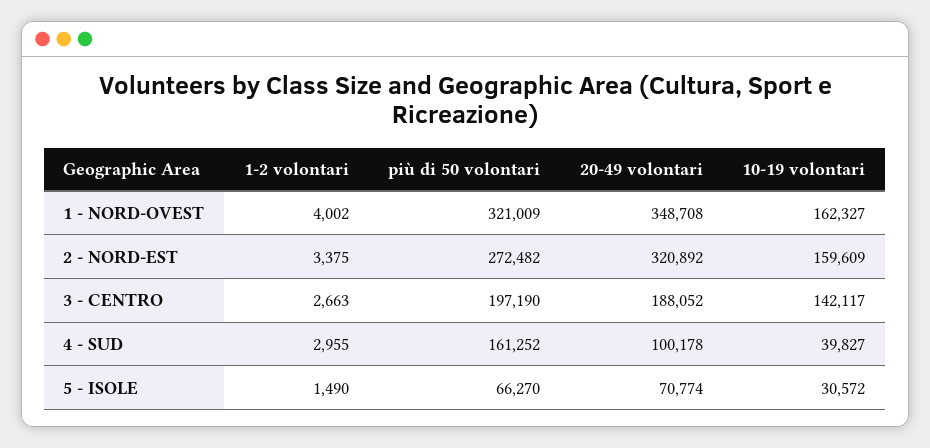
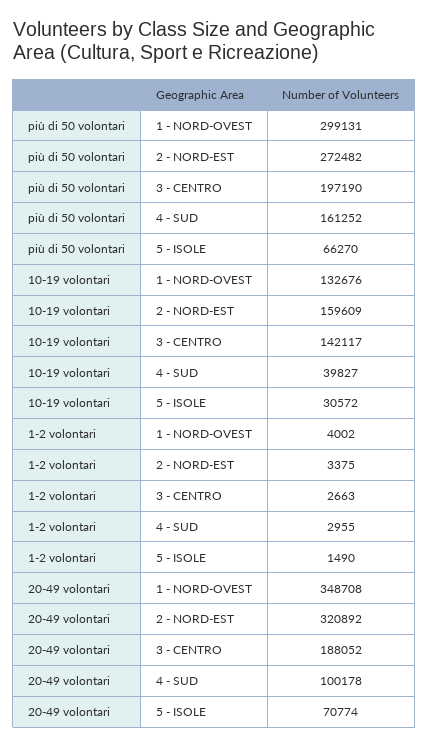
più di 50 volontari, 1 - NORD-OVEST: 321009 -> 299131
10-19 volontari, 1 - NORD-OVEST: 162327 -> 132676

